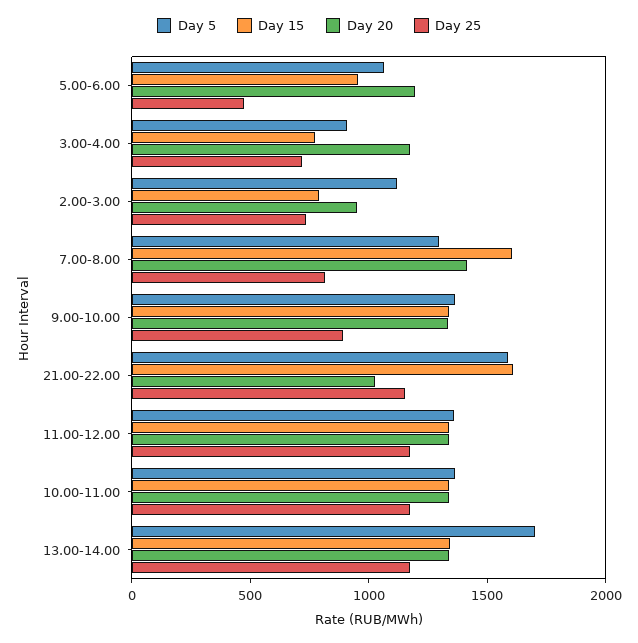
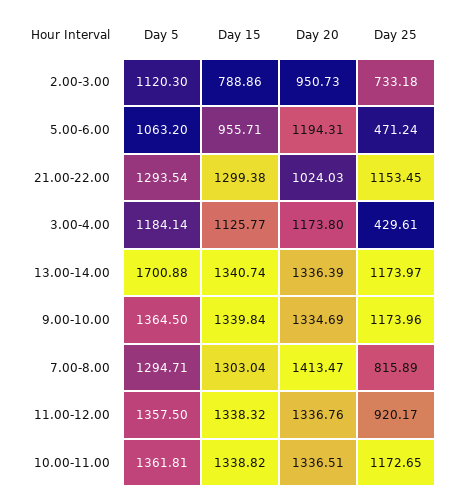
Day 5, 3.00-4.00: 900 -> 1184.14
Day 15, 3.00-4.00: 800 -> 1125.77
Day 25, 3.00-4.00: 700 -> 429.61
Day 15, 7.00-8.00: 1600 -> 1303.04
Day 25, 9.00-10.00: 900 -> 1173.96
Day 5, 21.00-22.00: 1600 -> 1293.54
Day 15, 21.00-22.00: 1600 -> 1299.38
Day 25, 11.00-12.00: 1200 -> 920.17

